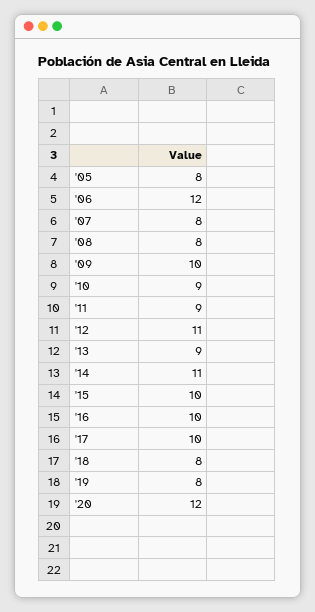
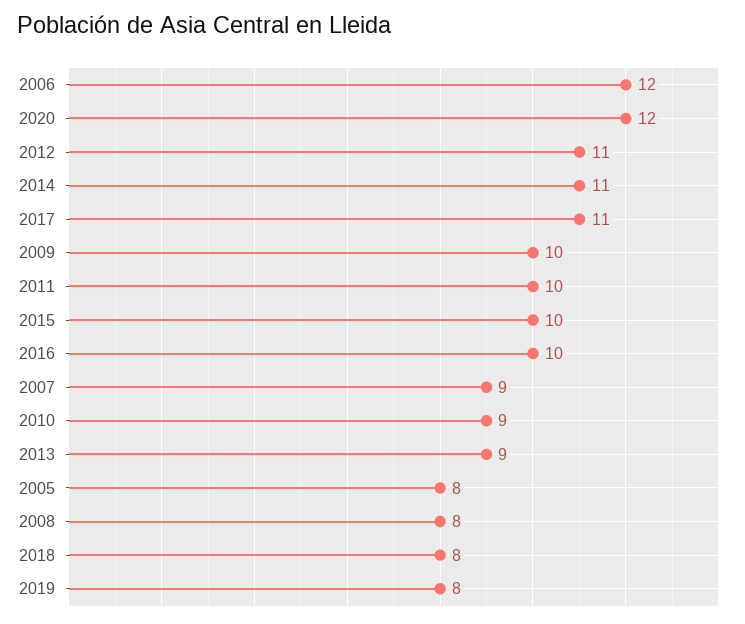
'07: 8 -> 9
'11: 9 -> 10
'17: 10 -> 11

